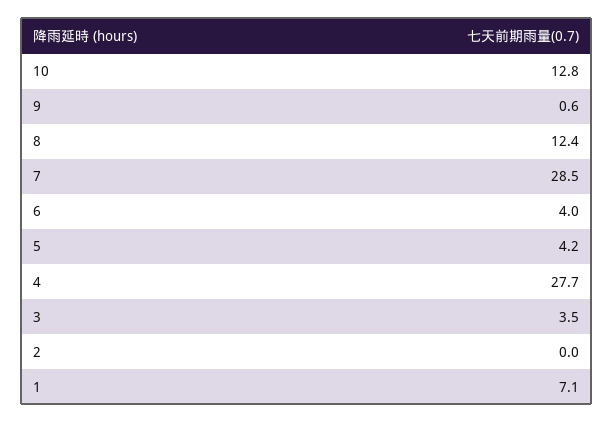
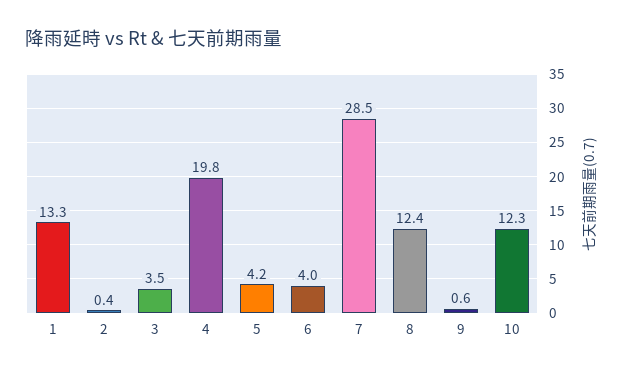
10: 12.8 -> 12.3
4: 27.7 -> 19.8
2: 0 -> 0.4
1: 7.1 -> 13.3

